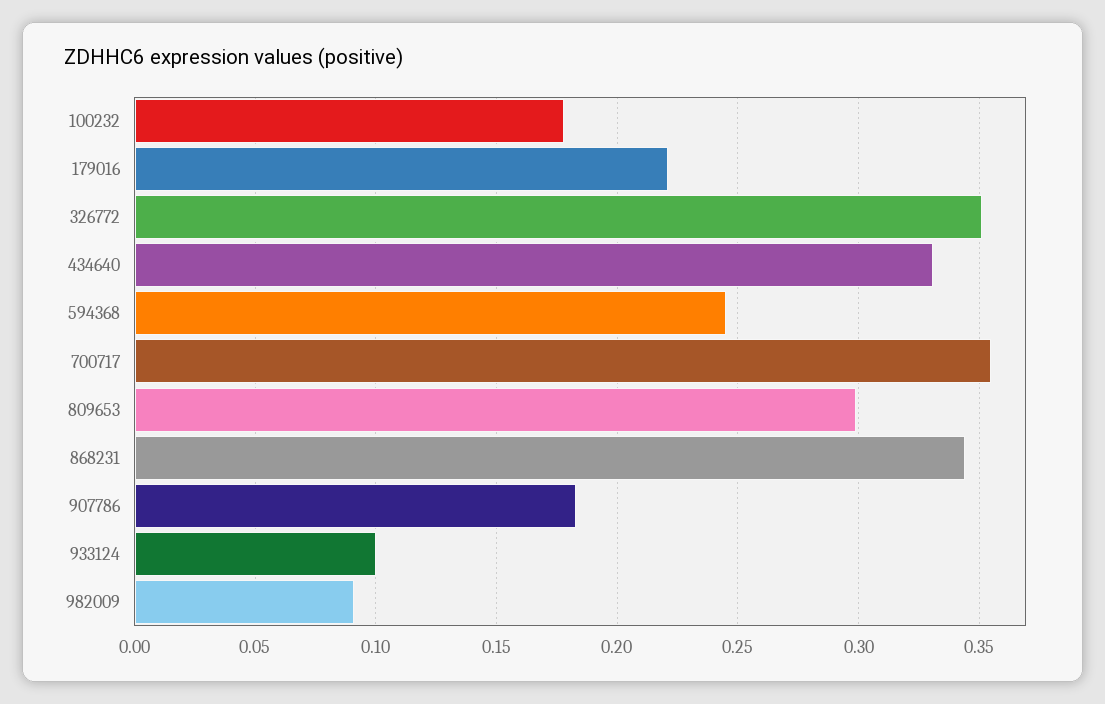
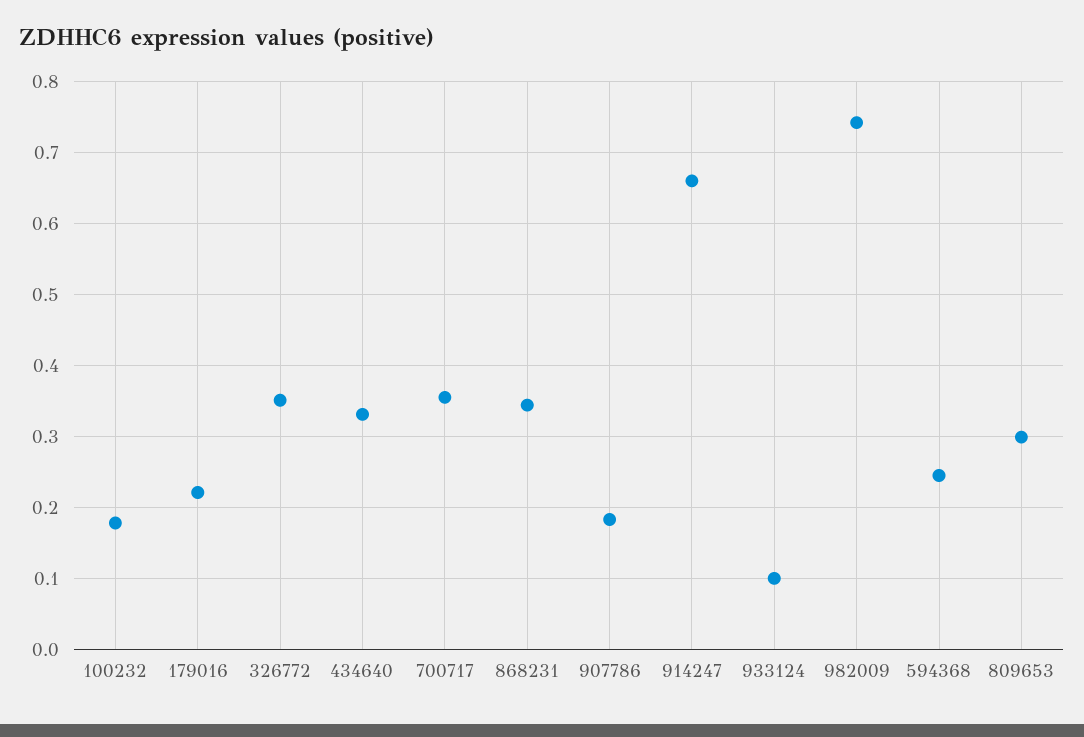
982009: 0.09 -> 0.74
914247: none -> 0.66

